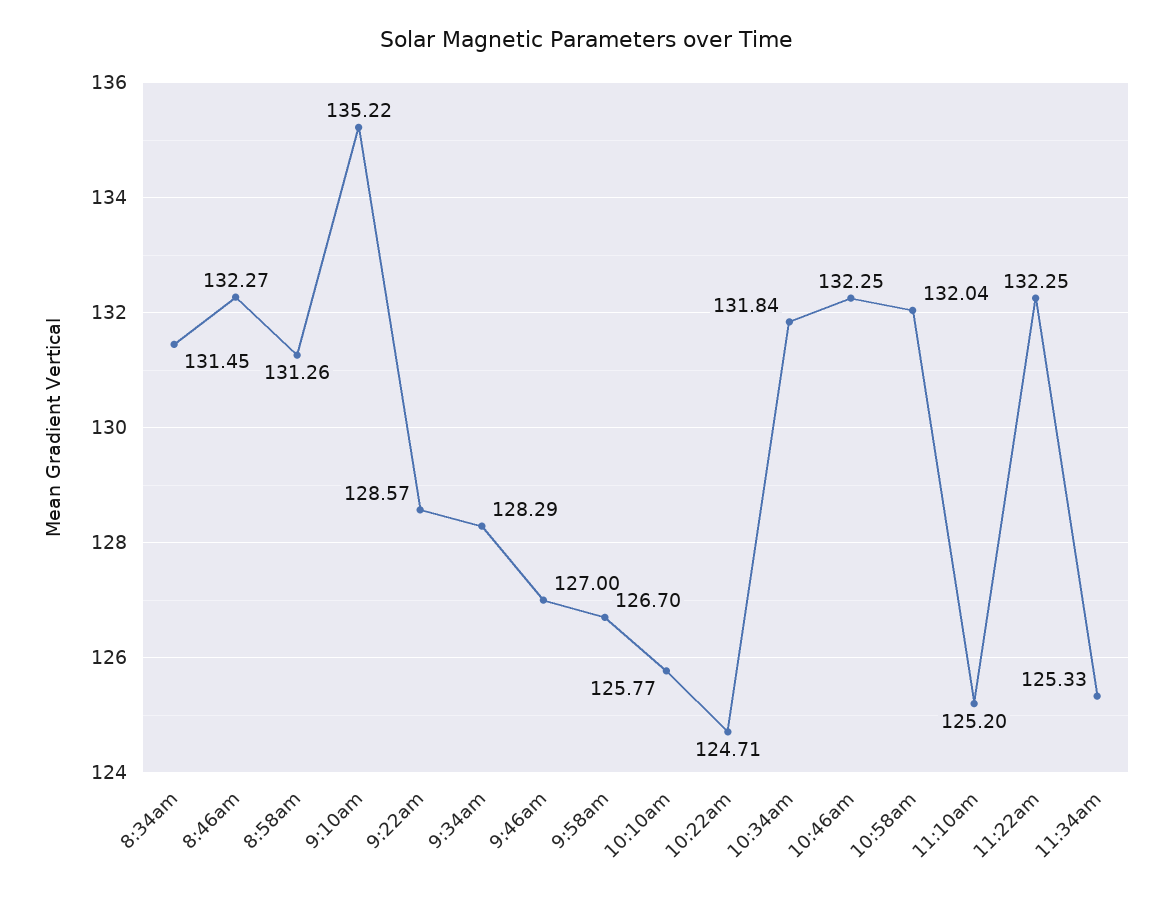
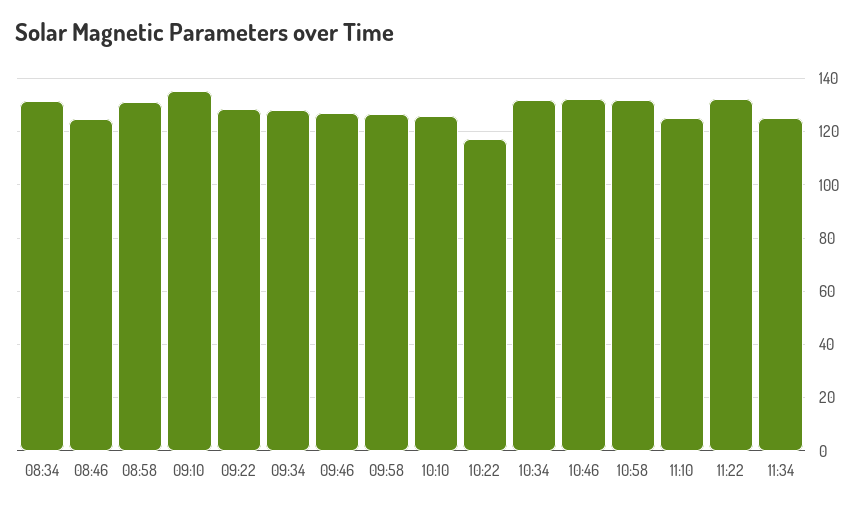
8:46am: 132.27 -> 125
10:22am: 124.71 -> 117.5

